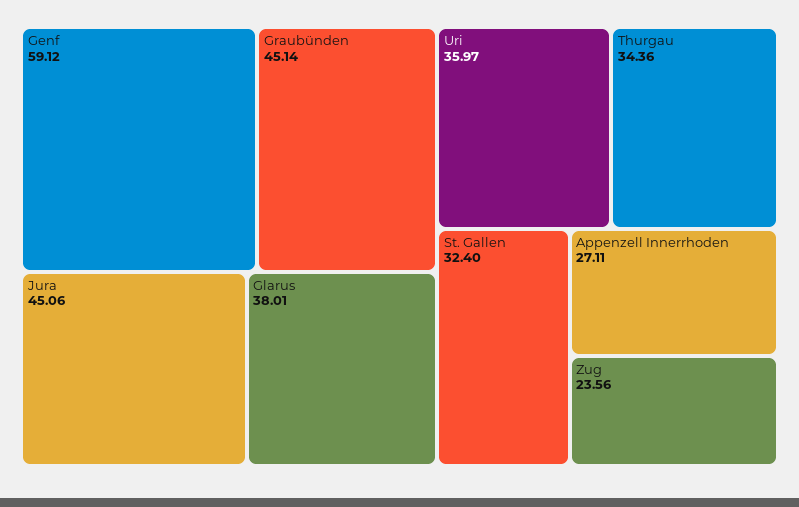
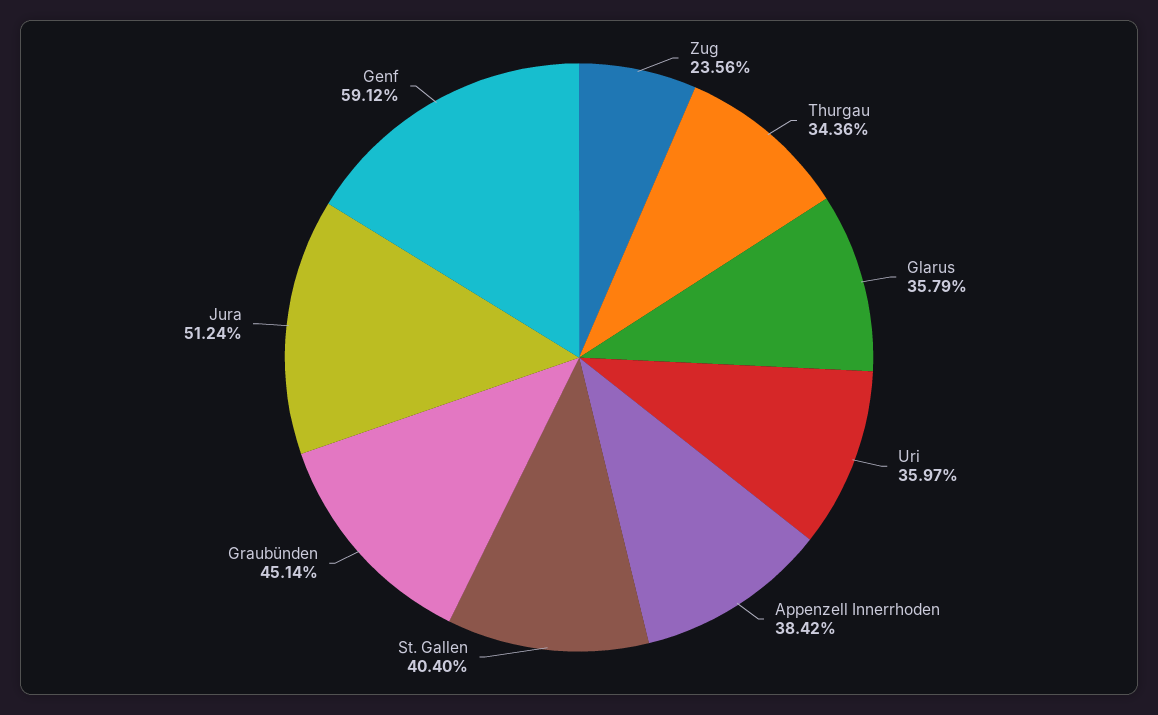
Jura: 45.06 -> 51.24
Glarus: 38.01 -> 35.79
St. Gallen: 32.4 -> 40.4
Appenzell Innerrhoden: 27.11 -> 38.42

